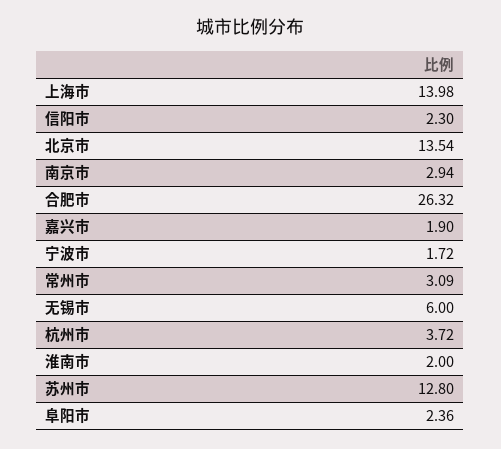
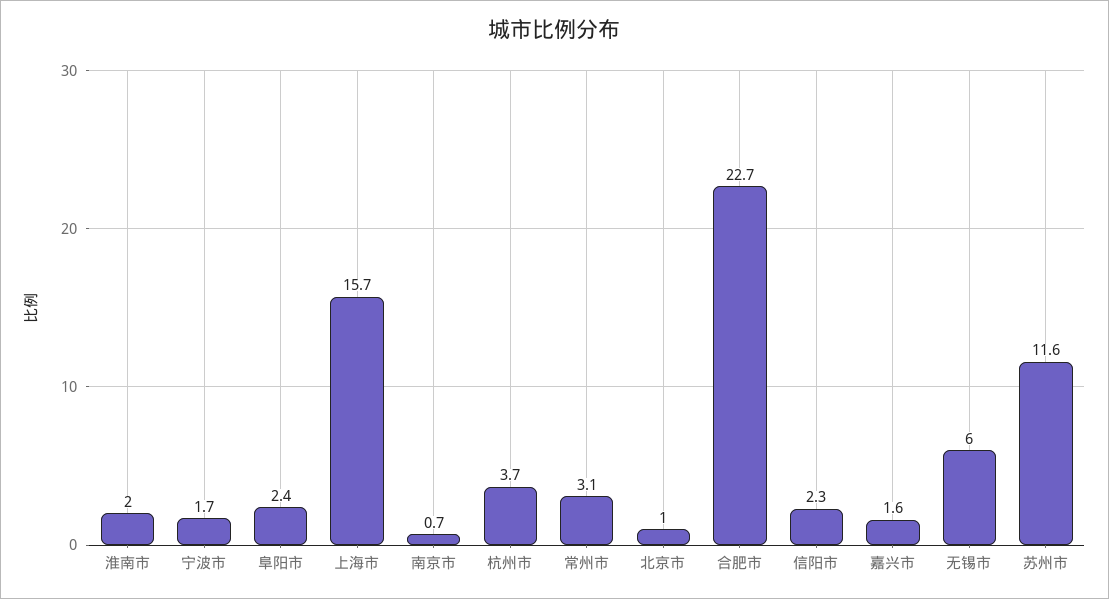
上海市: 13.98 -> 15.7
北京市: 13.54 -> 1
南京市: 2.94 -> 0.7
合肥市: 26.32 -> 22.7
嘉兴市: 1.9 -> 1.6
苏州市: 12.8 -> 11.6

